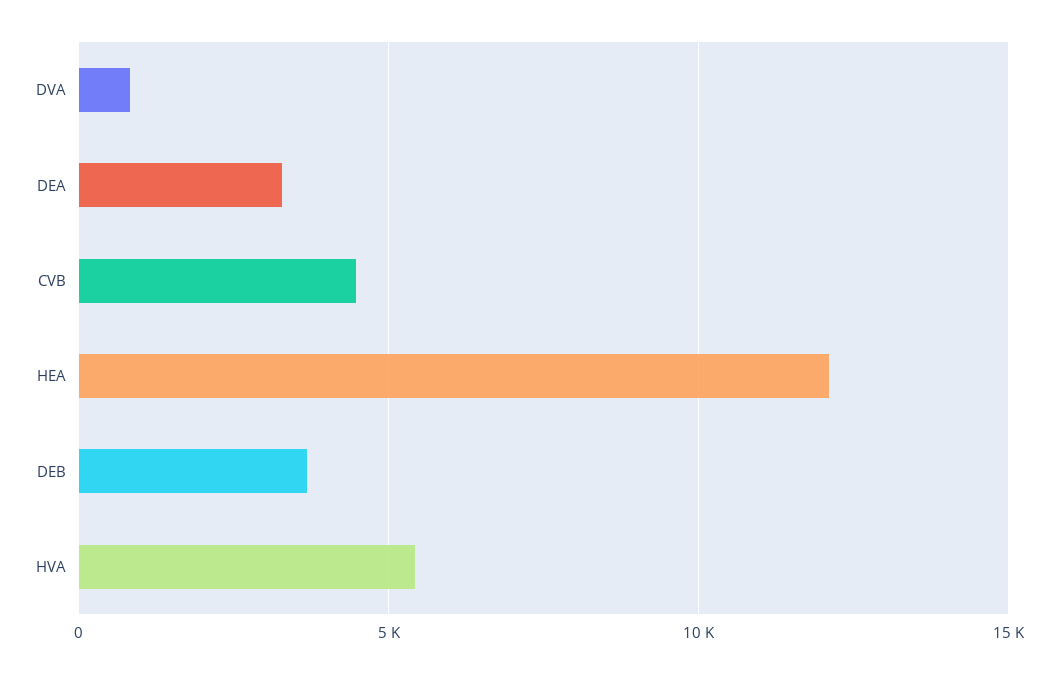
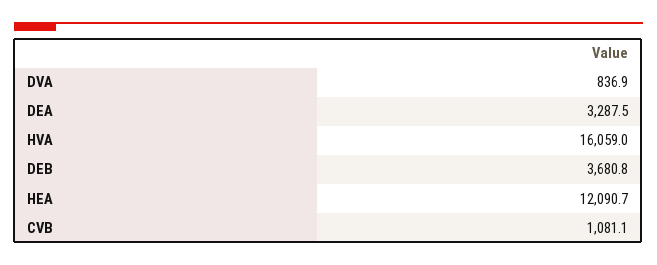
CVB: 4500 -> 1081.1
HVA: 5500 -> 16059

